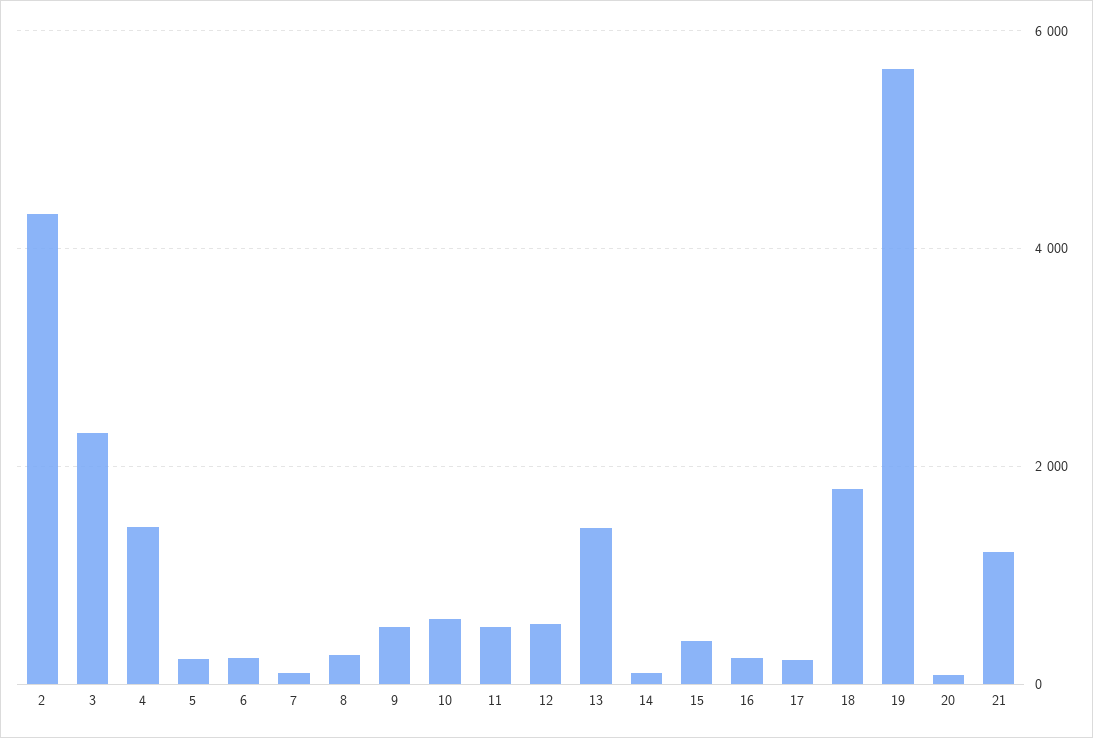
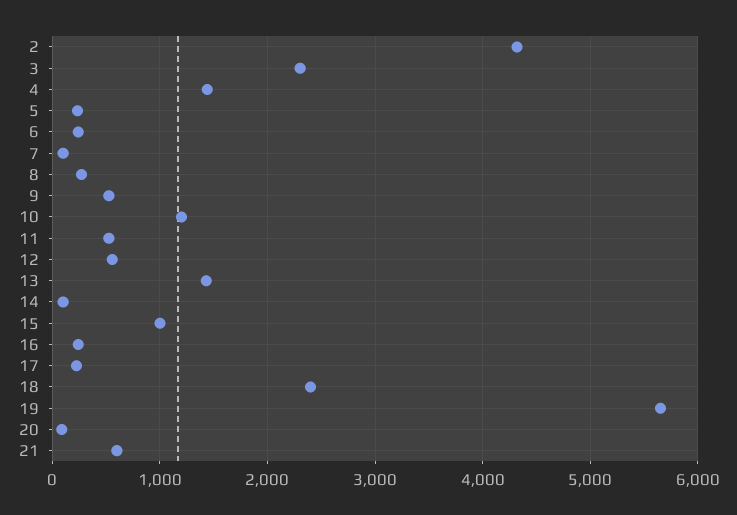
10: 600 -> 1200
15: 400 -> 1000
18: 1800 -> 2400
21: 1200 -> 600

